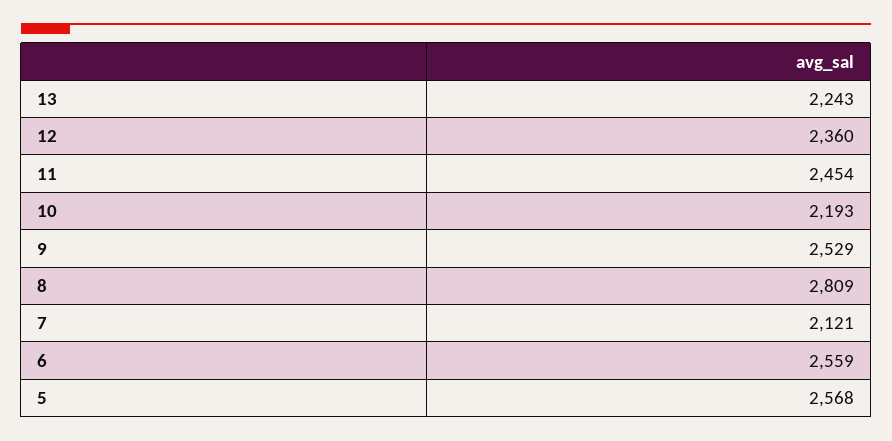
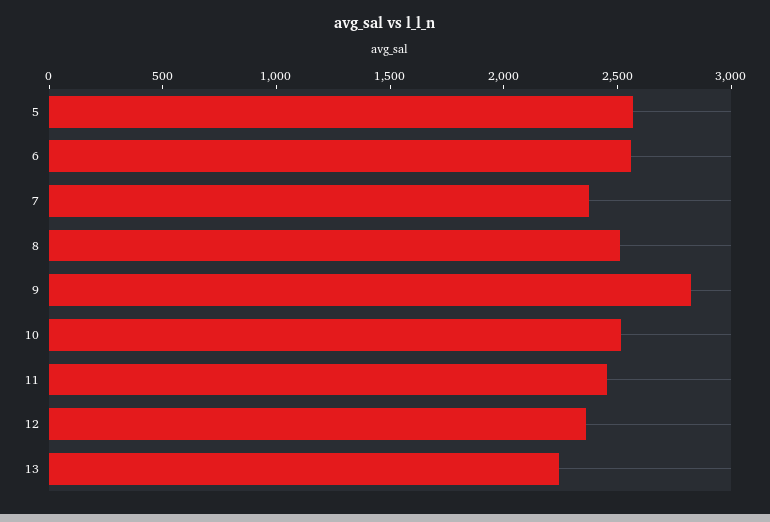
10: 2193 -> 2500
9: 2529 -> 2800
8: 2809 -> 2500
7: 2121 -> 2400

